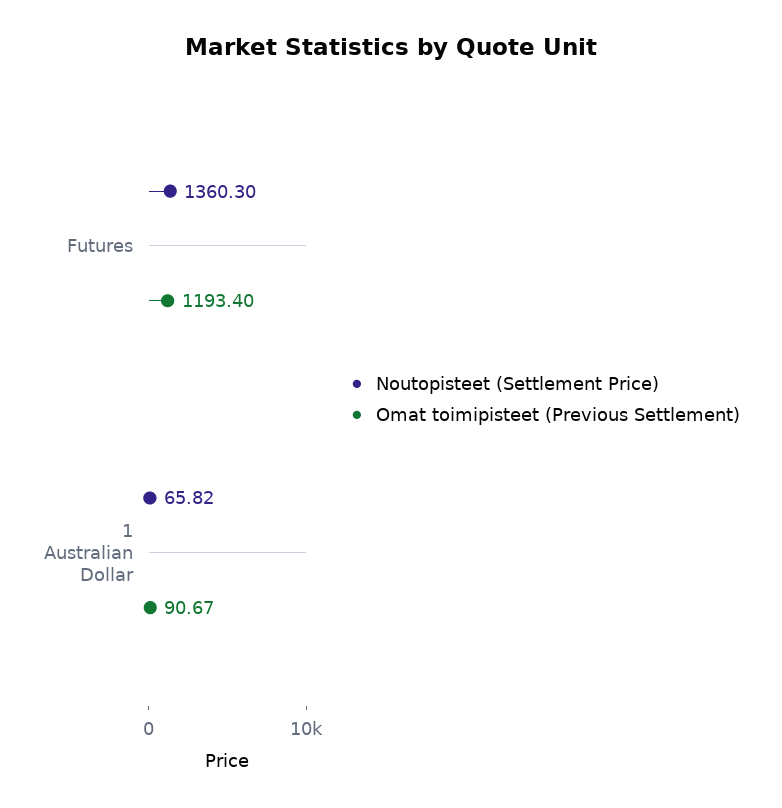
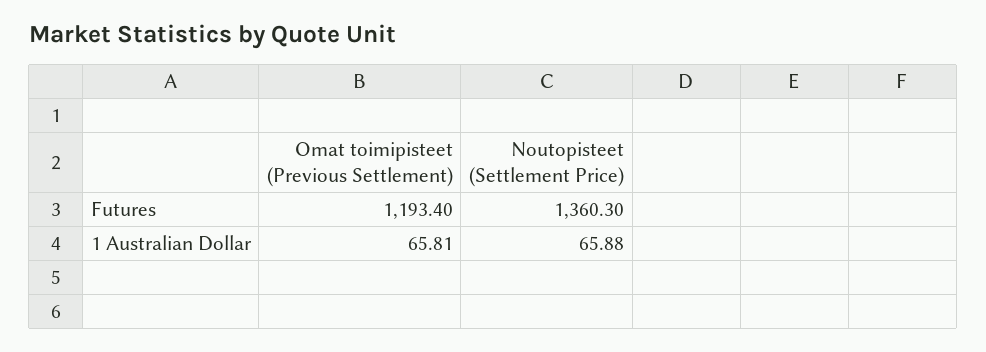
Noutopisteet (Settlement Price), 1 Australian Dollar: 65.82 -> 65.88
Omat toimipisteet (Previous Settlement), 1 Australian Dollar: 90.67 -> 65.81

